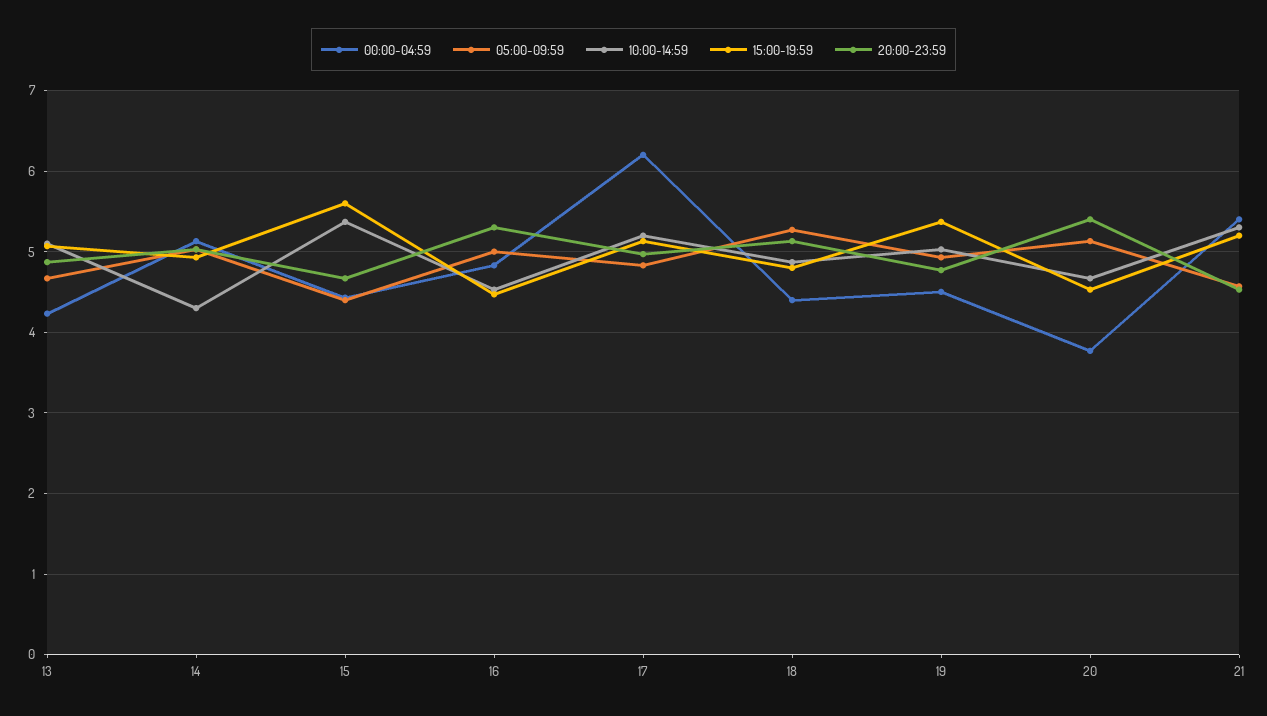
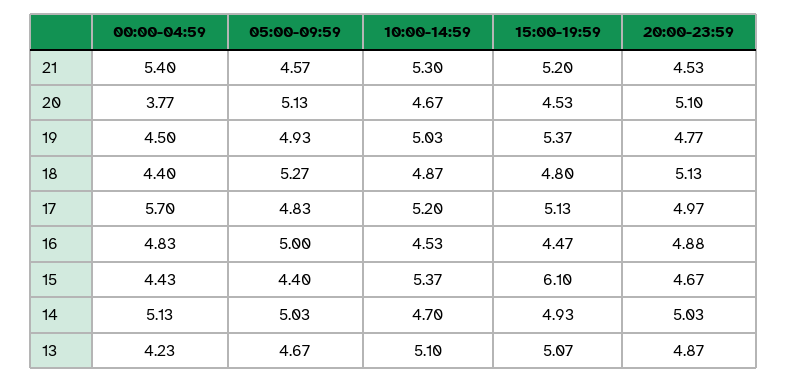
10:00-14:59, 14: 4.3 -> 4.7
15:00-19:59, 15: 5.6 -> 6.1
20:00-23:59, 16: 5.3 -> 4.88
00:00-04:59, 17: 6.2 -> 5.7
20:00-23:59, 20: 5.4 -> 5.1

